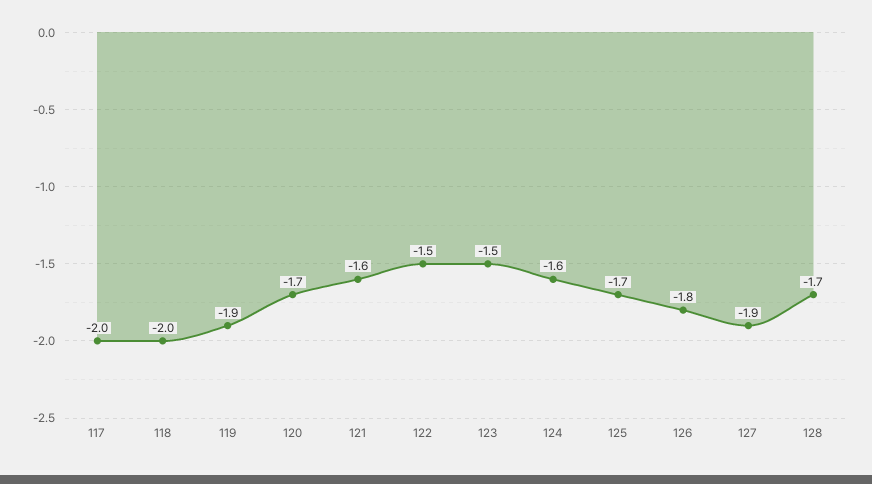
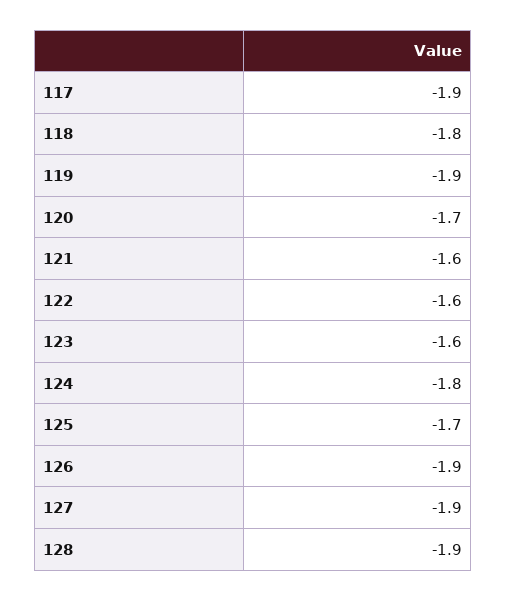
117: -2 -> -1.9
118: -2 -> -1.8
122: -1.5 -> -1.6
123: -1.5 -> -1.6
124: -1.6 -> -1.8
126: -1.8 -> -1.9
128: -1.7 -> -1.9

